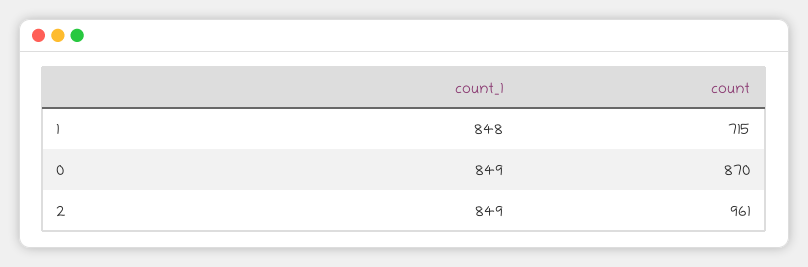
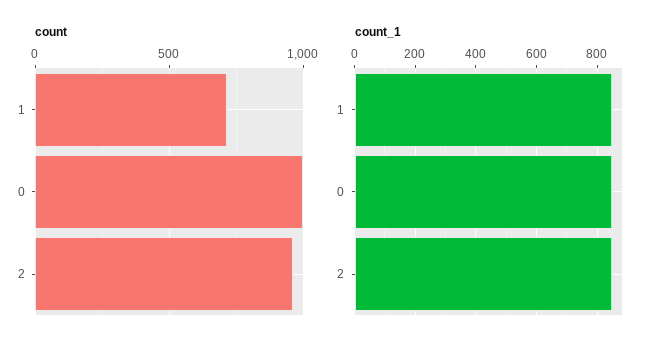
count, 0: 870 -> 1000

